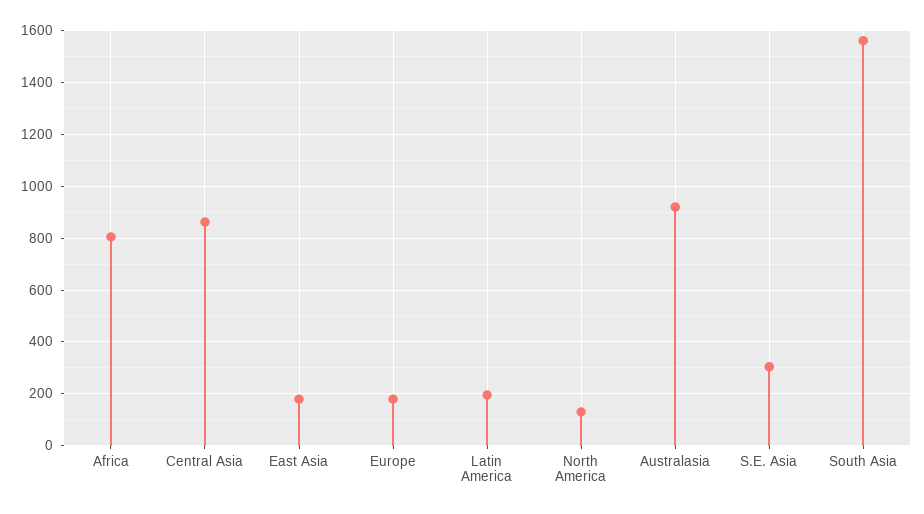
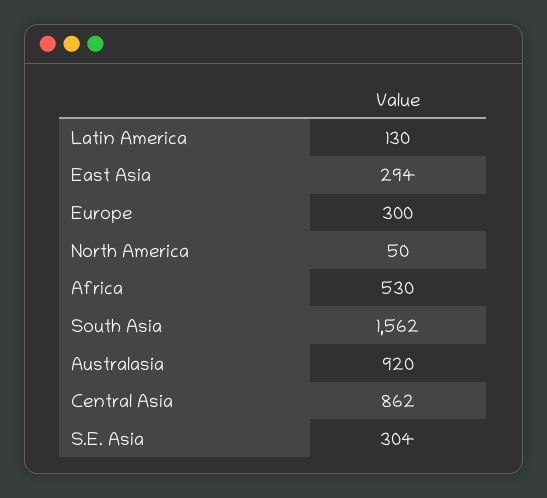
Africa: 800 -> 530
East Asia: 175 -> 294
Europe: 175 -> 300
Latin America: 200 -> 130
North America: 125 -> 50

